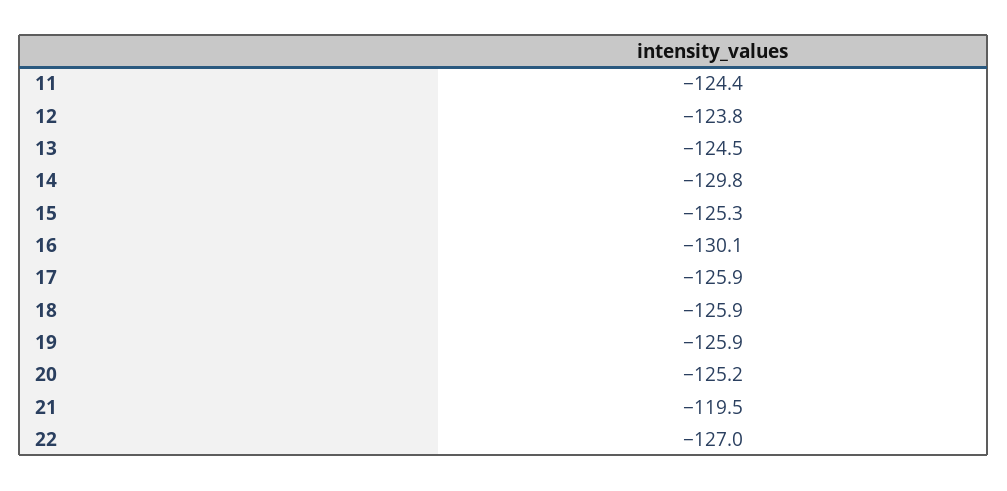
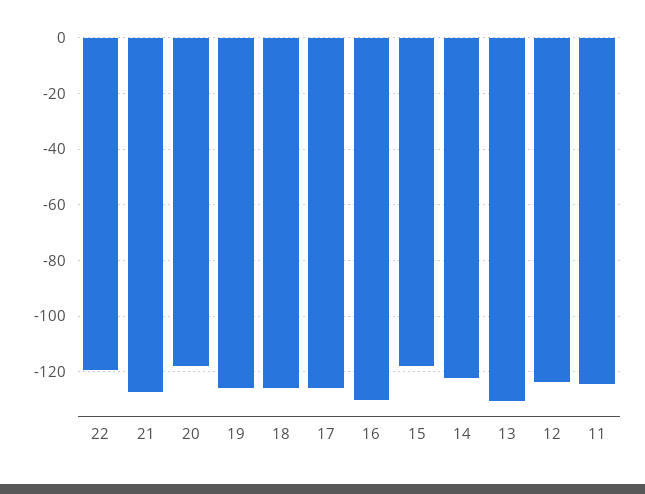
13: -124.5 -> -130
14: -129.8 -> -122.5
15: -125.3 -> -117.5
20: -125.2 -> -117.5
21: -119.5 -> -127.5
22: -127 -> -120

